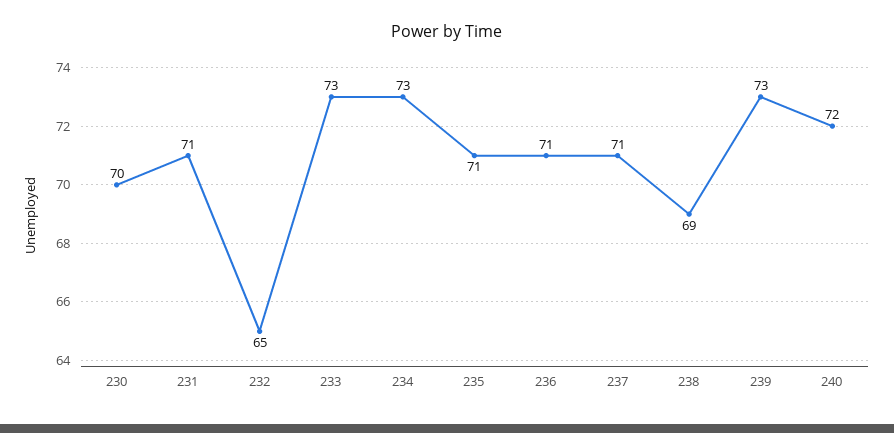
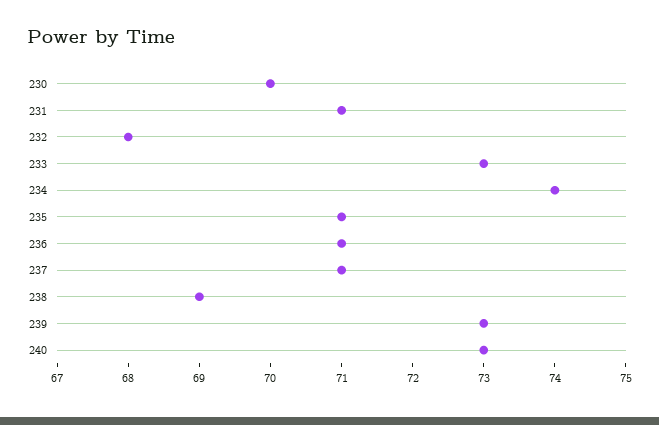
232: 65 -> 68
234: 73 -> 74
240: 72 -> 73

